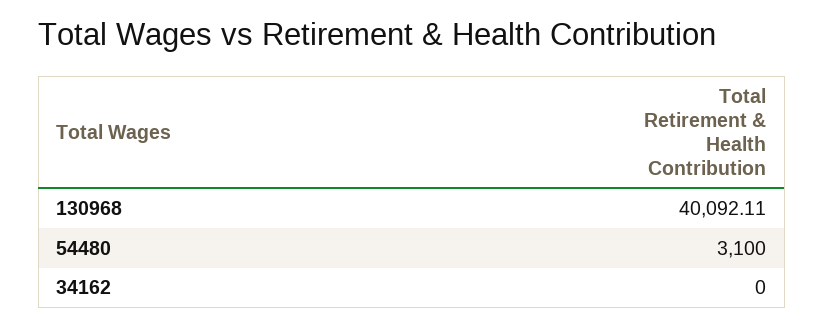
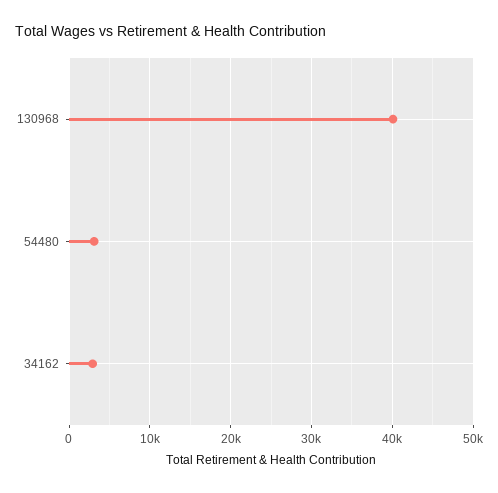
34162: 0 -> 3000

